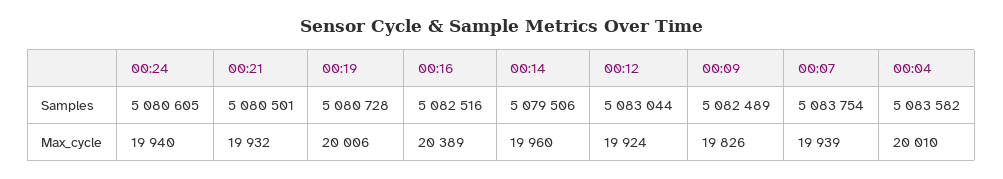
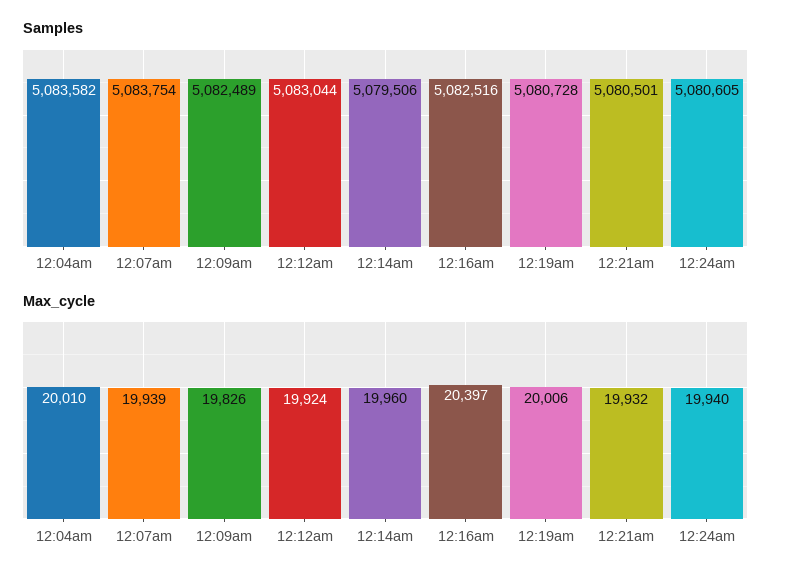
Max_cycle, 00:16: 20389 -> 20397

